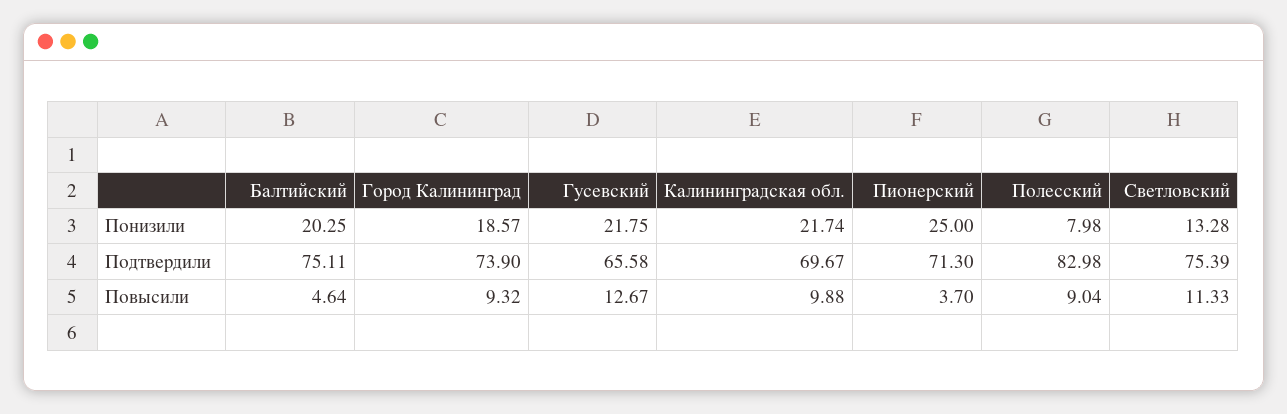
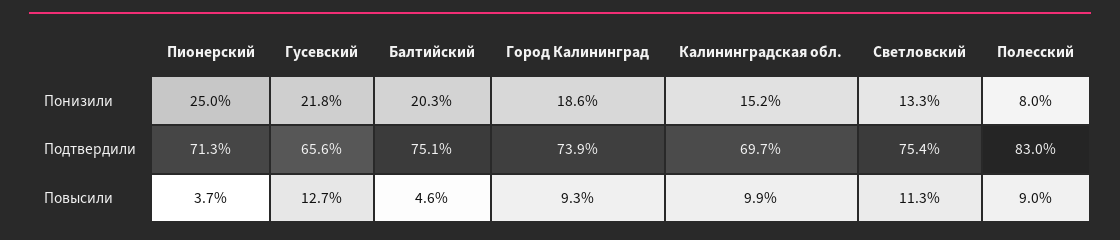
Калининградская обл., Понизили: 21.74 -> 15.2

